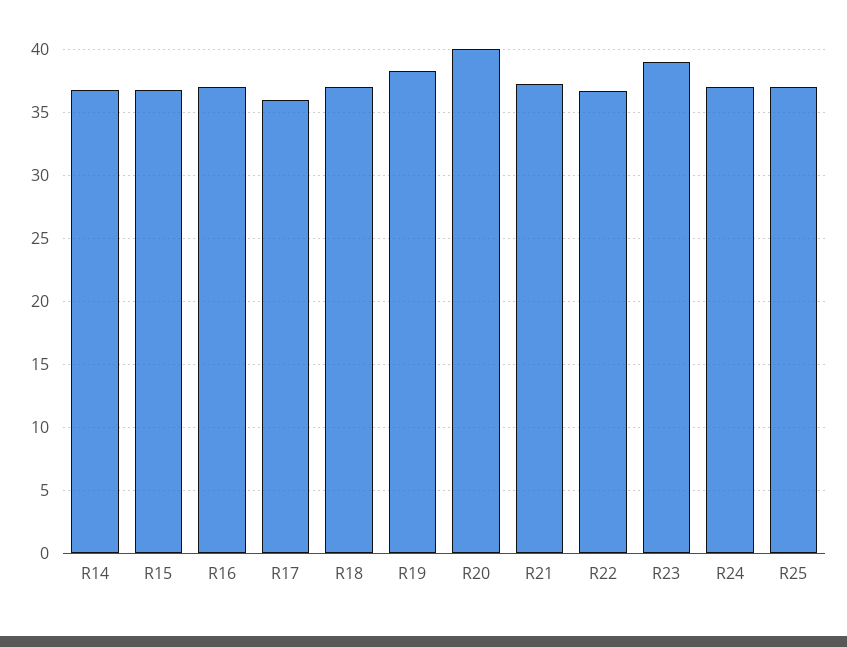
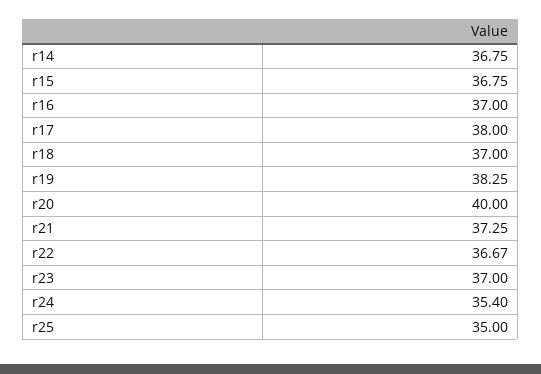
R17: 36 -> 38
R23: 39 -> 37
R24: 37 -> 35.4
R25: 37 -> 35

